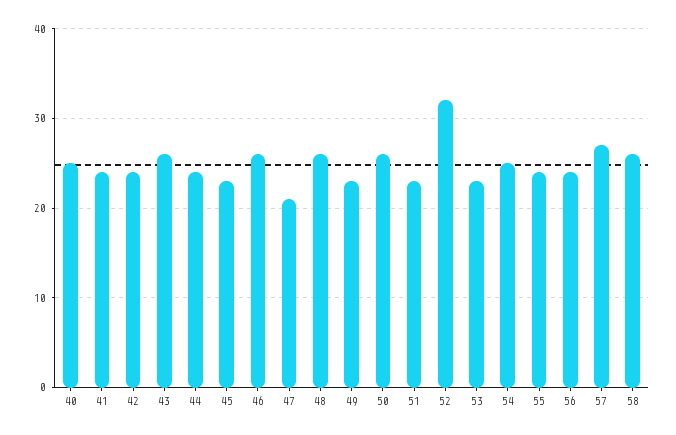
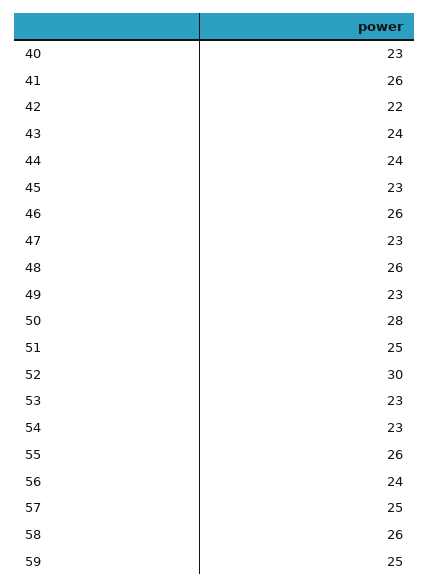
40: 25 -> 23
41: 24 -> 26
42: 24 -> 22
43: 26 -> 24
47: 21 -> 23
50: 26 -> 28
51: 23 -> 25
52: 32 -> 30
54: 25 -> 23
55: 24 -> 26
57: 27 -> 25
59: none -> 25

